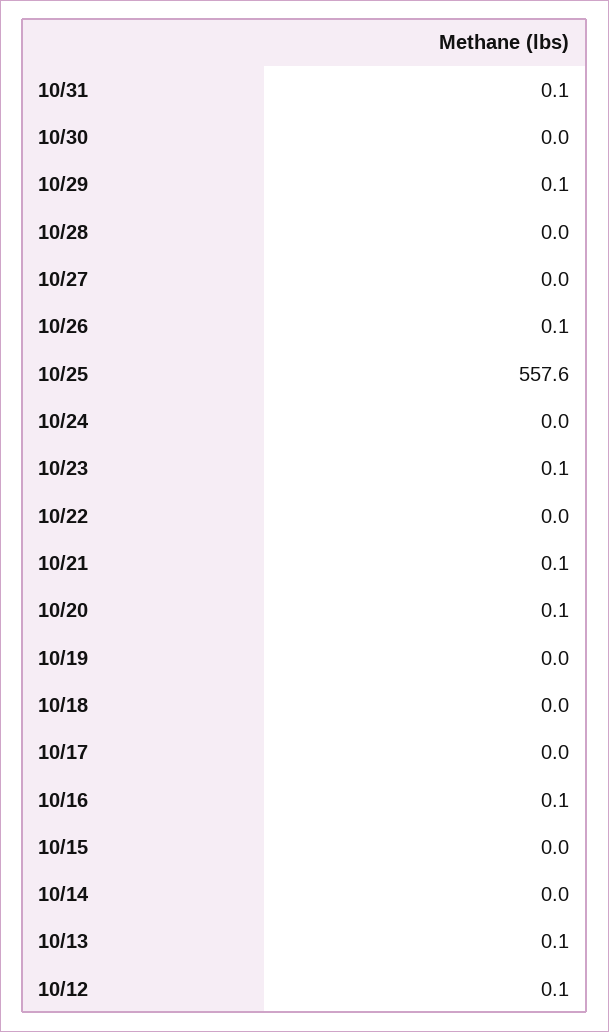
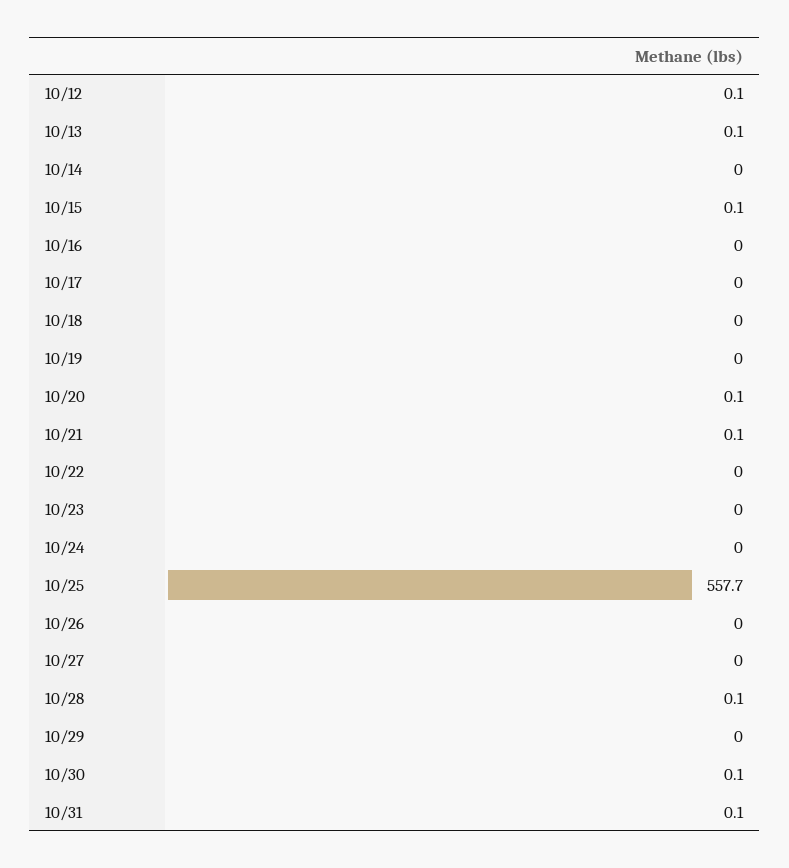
10/30: 0 -> 0.1
10/29: 0.1 -> 0
10/28: 0 -> 0.1
10/26: 0.1 -> 0
10/25: 557.6 -> 557.7
10/23: 0.1 -> 0
10/16: 0.1 -> 0
10/15: 0 -> 0.1

